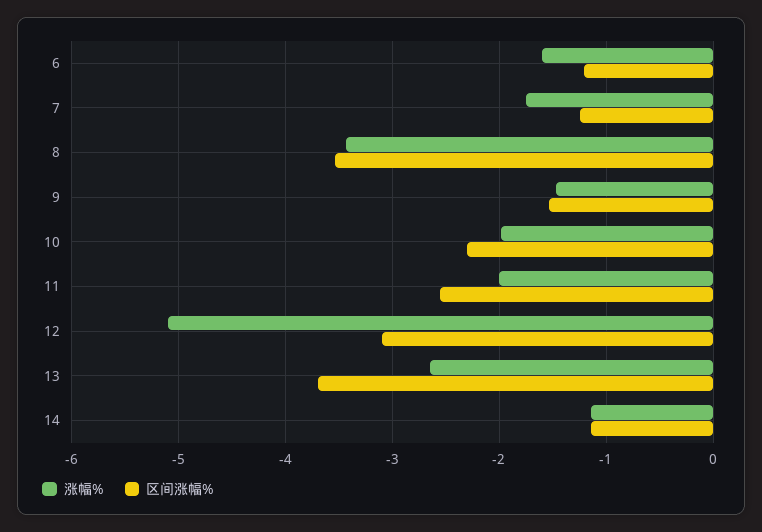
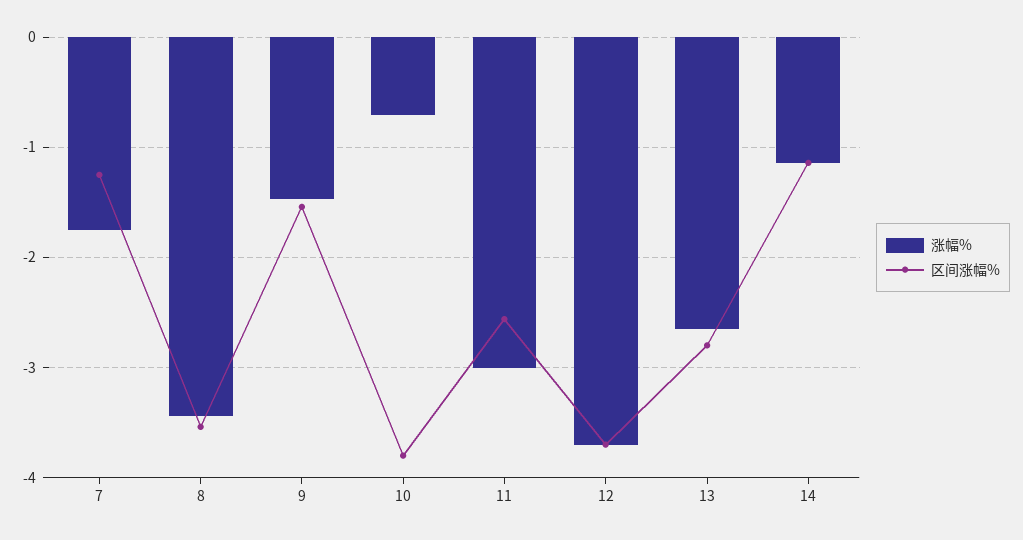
涨幅%, 6: -1.6 -> none
区间涨幅%, 6: -1.2 -> none
涨幅%, 10: -2 -> -0.7
区间涨幅%, 10: -2.3 -> -3.8
涨幅%, 11: -2 -> -3
涨幅%, 12: -5.1 -> -3.7
区间涨幅%, 12: -3.1 -> -3.7
区间涨幅%, 13: -3.7 -> -2.8

